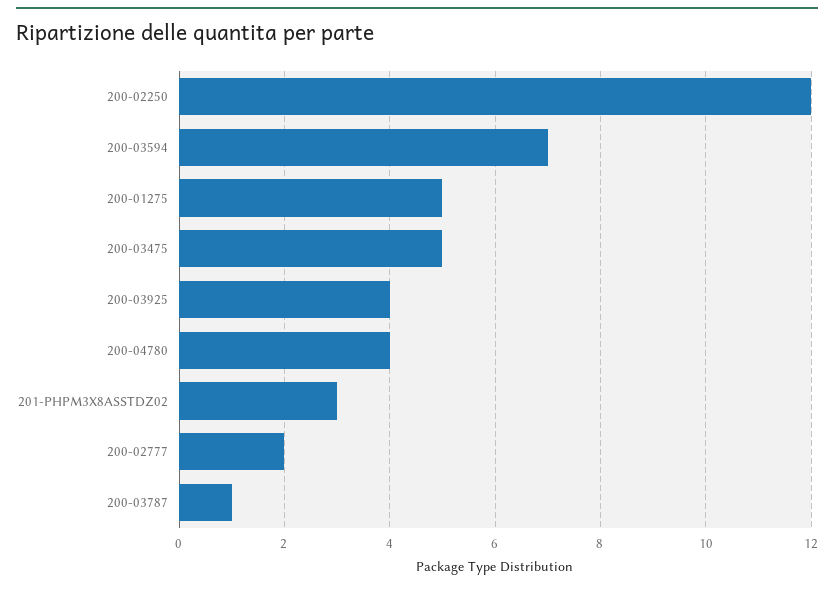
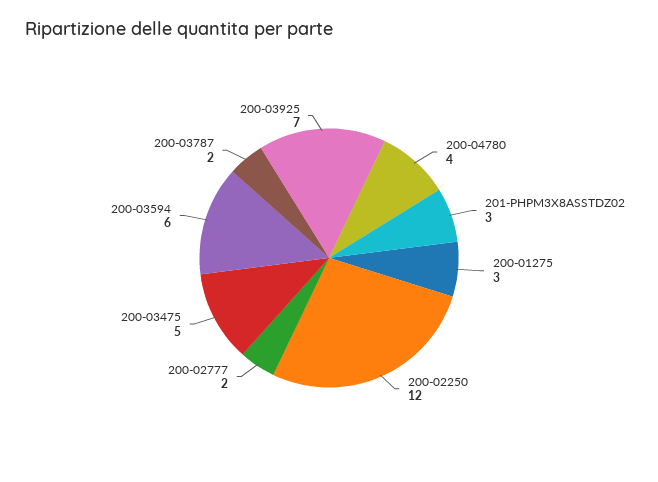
200-03594: 7 -> 6
200-01275: 5 -> 3
200-03925: 4 -> 7
200-03787: 1 -> 2

